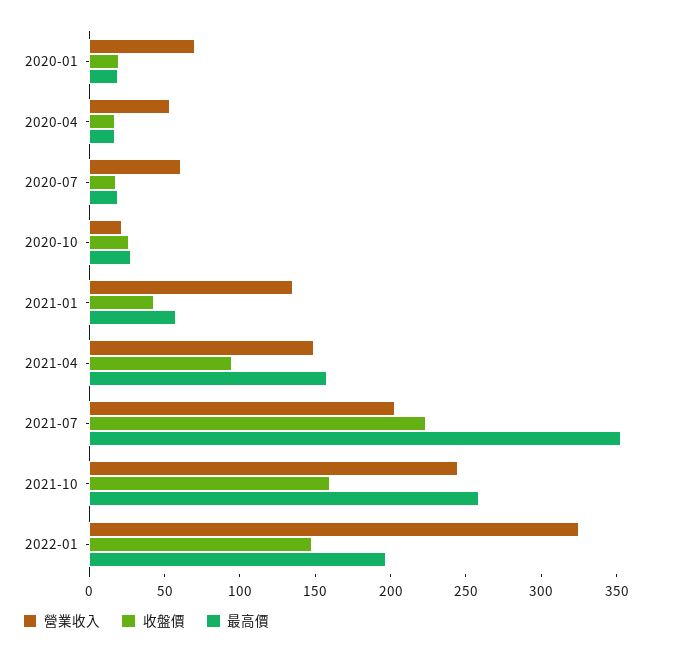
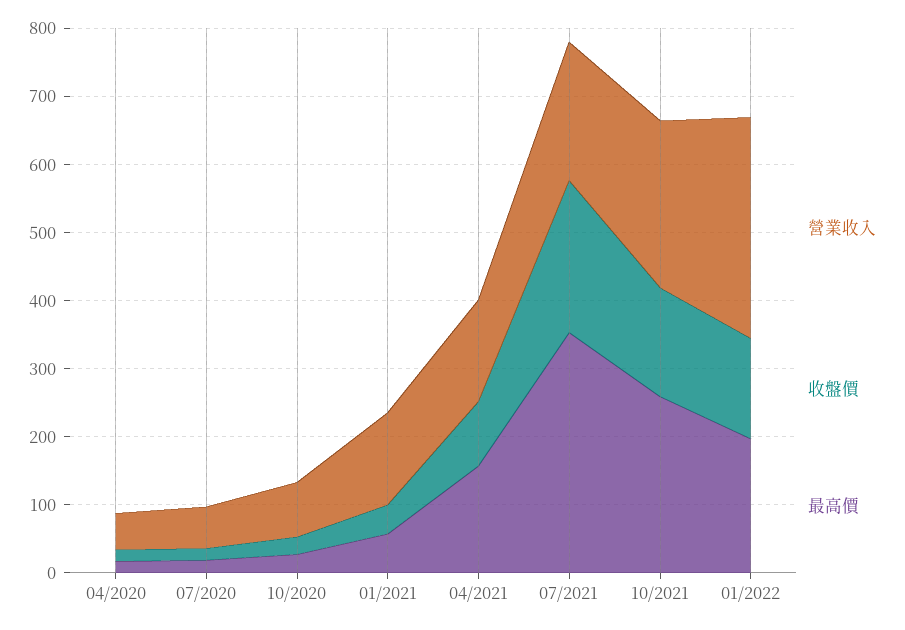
營業收入, 2020-01: 70 -> none
收盤價, 2020-01: 20 -> none
最高價, 2020-01: 20 -> none
營業收入, 2020-10: 20 -> 80

